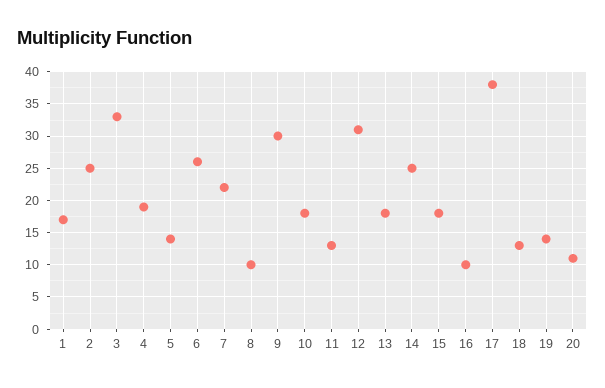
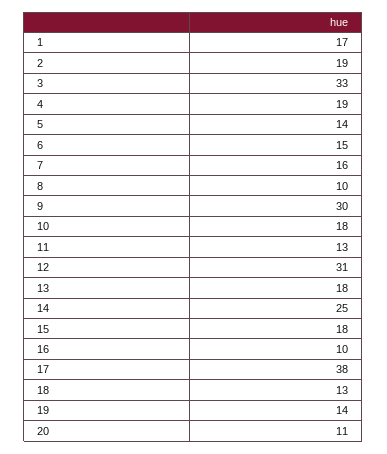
2: 25 -> 19
6: 26 -> 15
7: 22 -> 16

